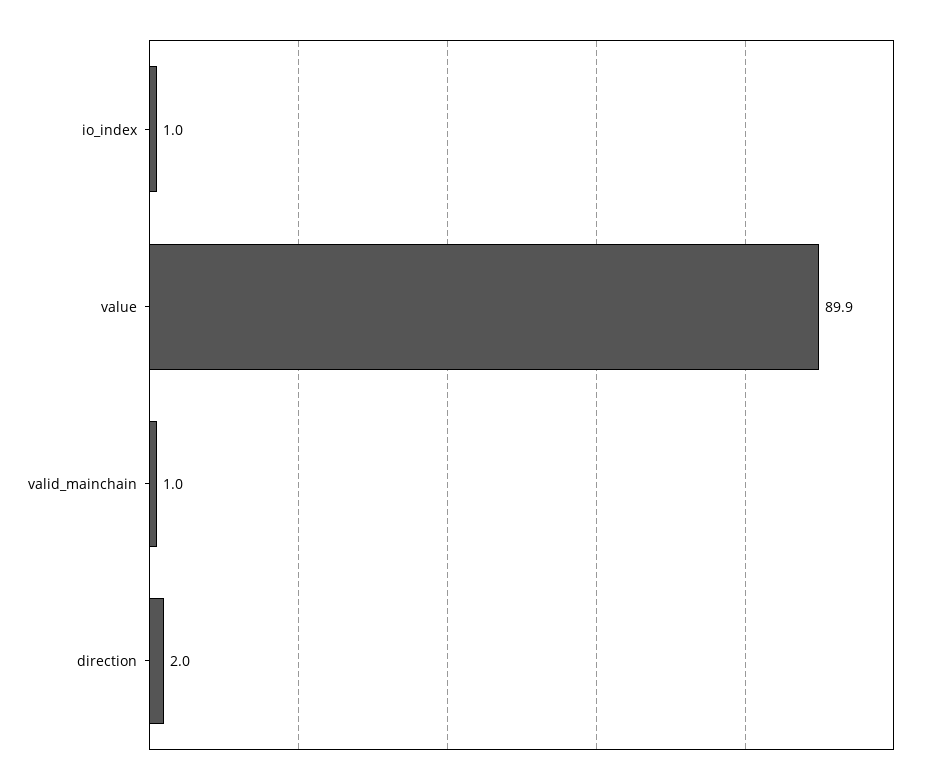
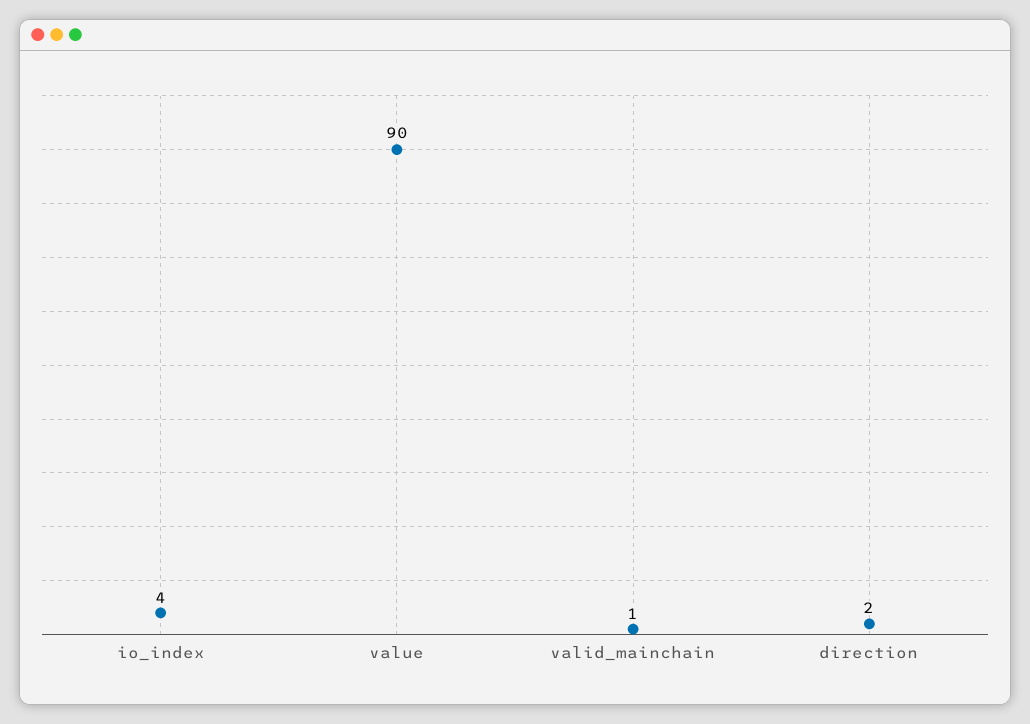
io_index: 1 -> 4

